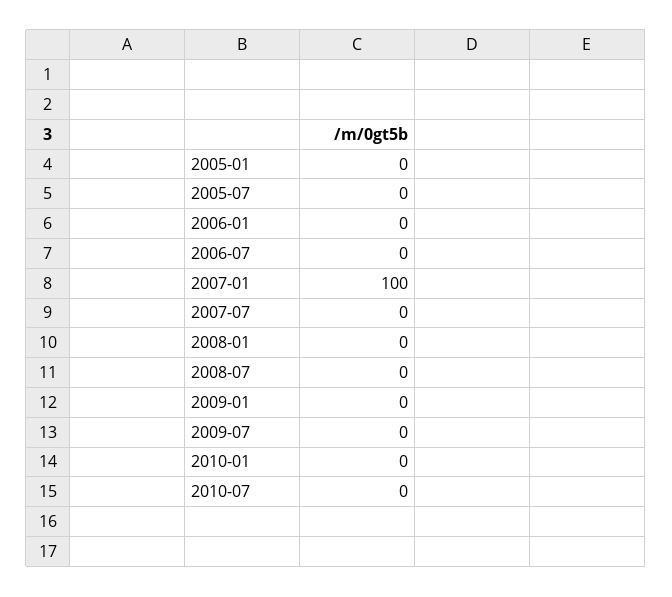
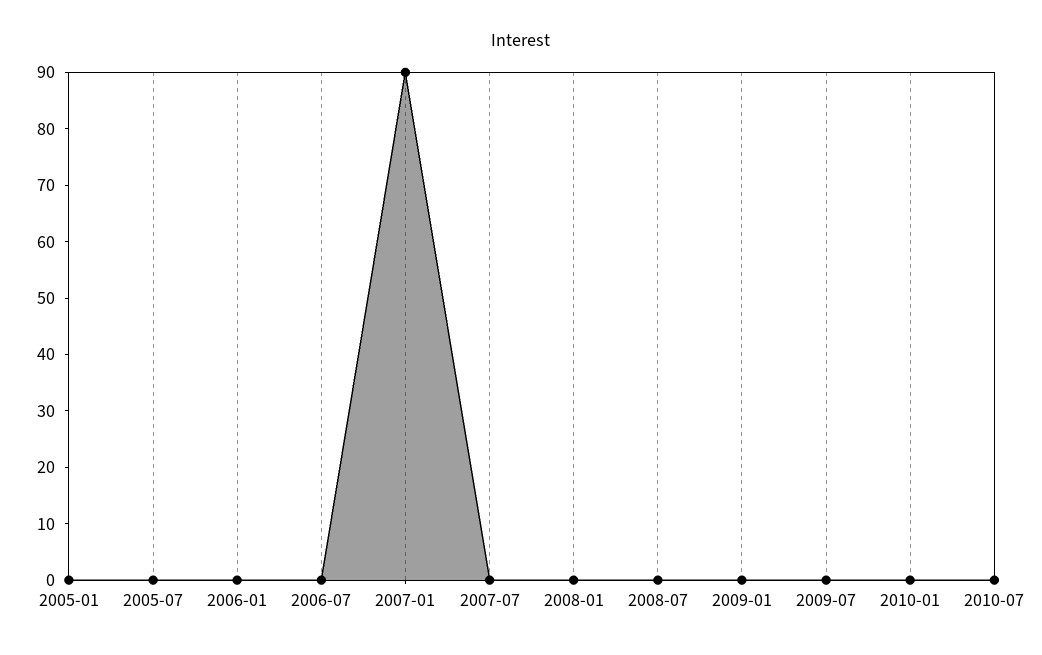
2007-01: 100 -> 90

